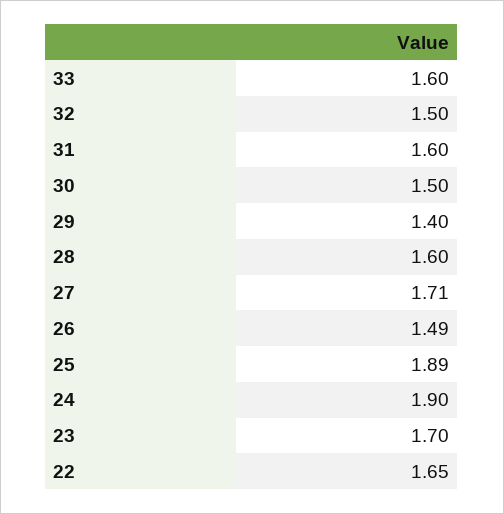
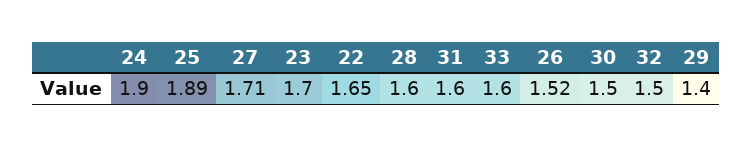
26: 1.49 -> 1.52

